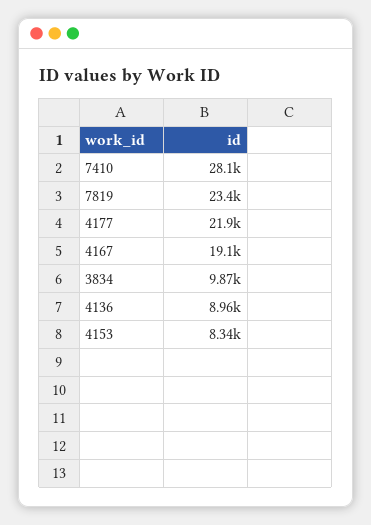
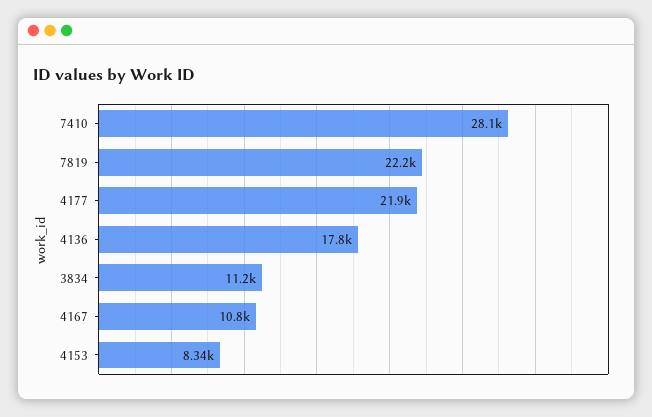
7819: 23400 -> 22200
4167: 19100 -> 10800
3834: 9870 -> 11200
4136: 8960 -> 17800

